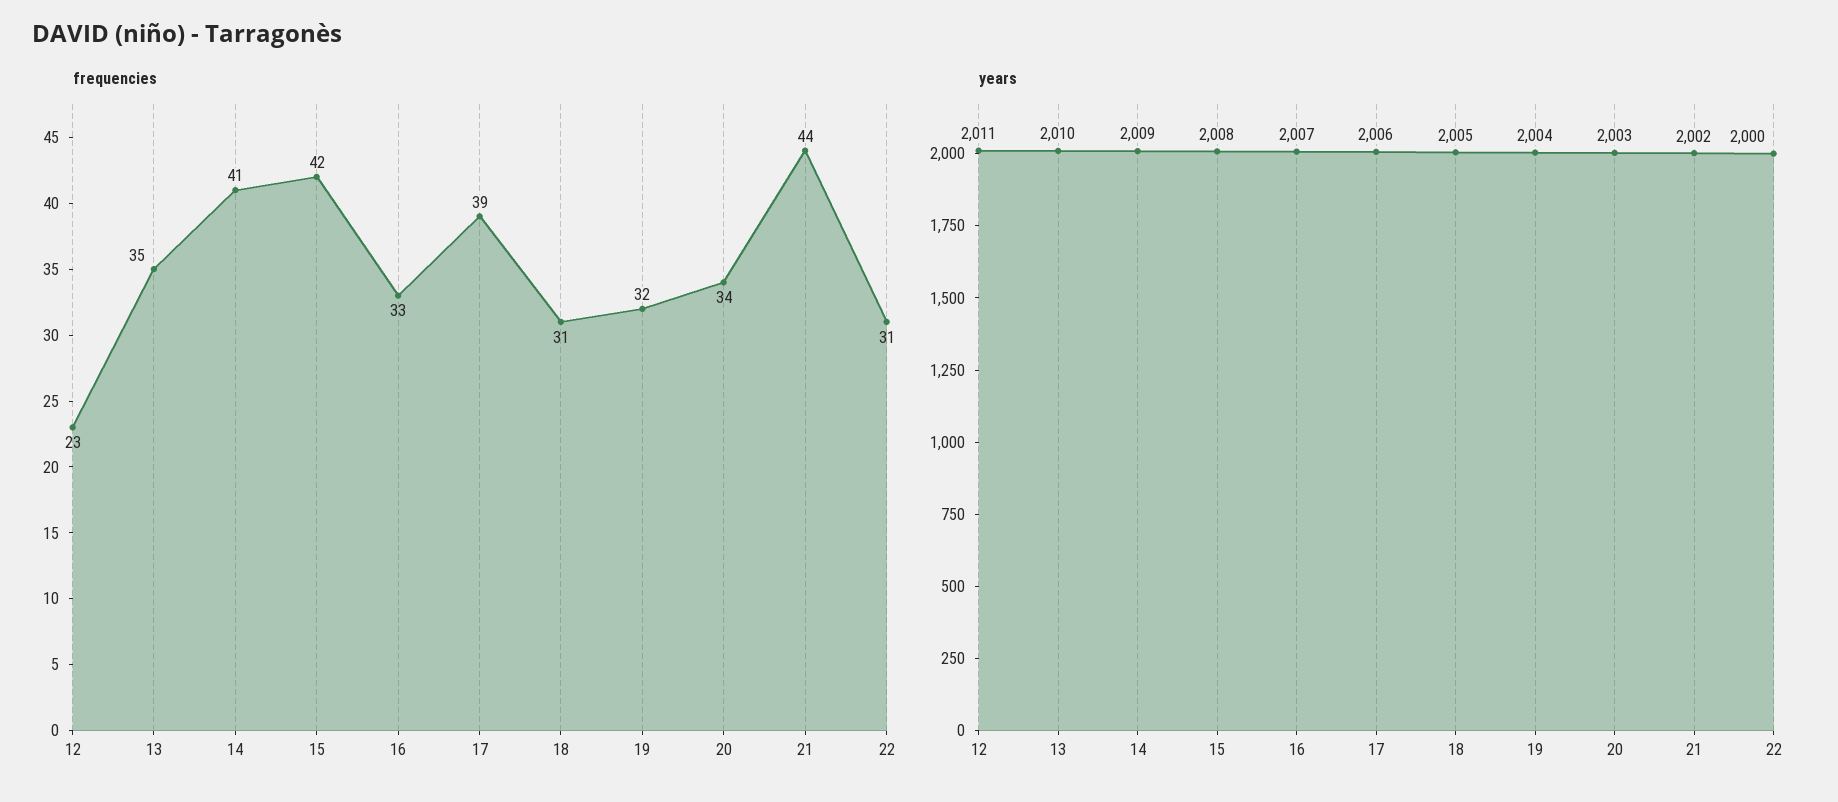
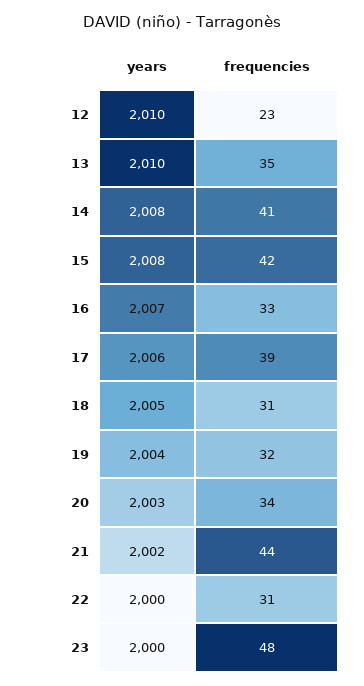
years, 12: 2011 -> 2010
years, 14: 2009 -> 2008
years, 23: none -> 2000
frequencies, 23: none -> 48

